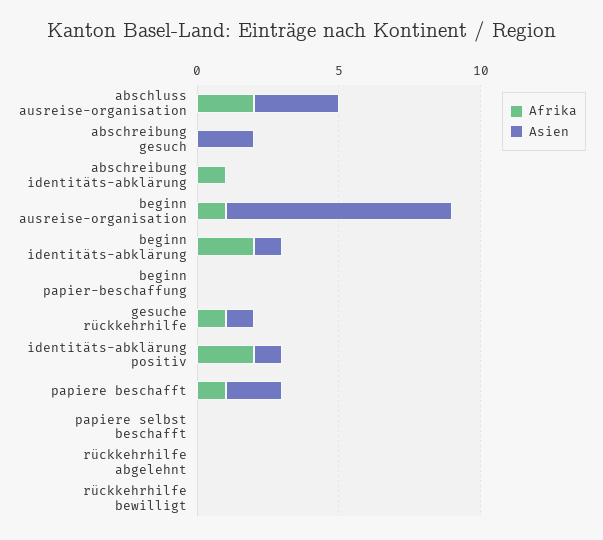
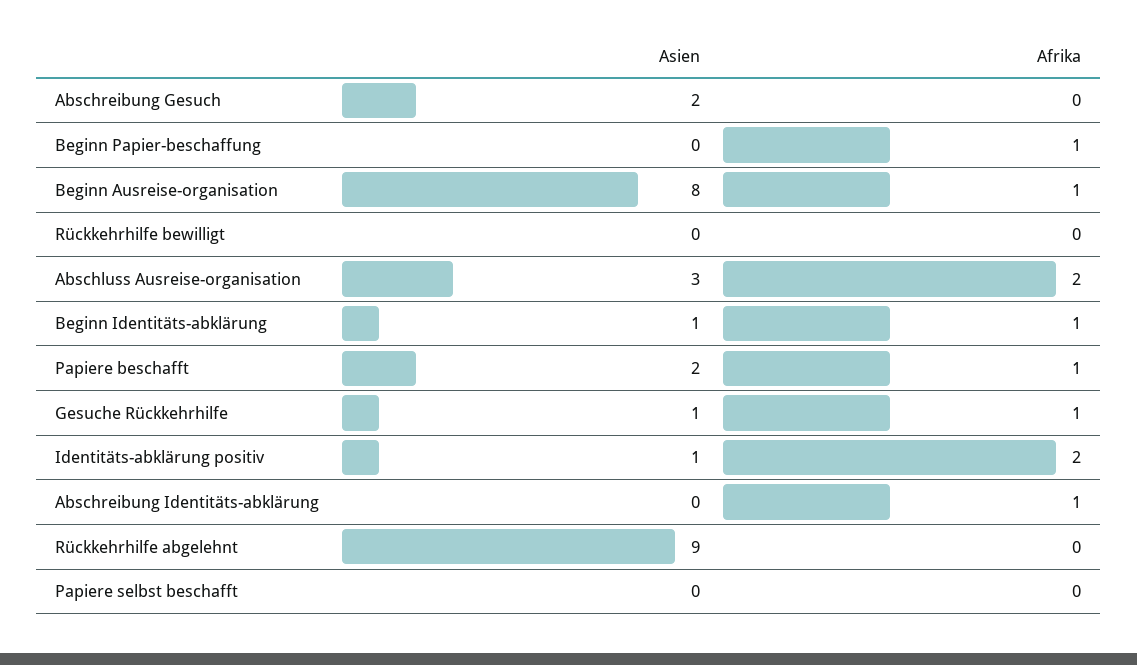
Afrika, beginn identitäts-abklärung: 2 -> 1
Afrika, beginn papier-beschaffung: 0 -> 1
Asien, rückkehrhilfe abgelehnt: 0 -> 9

